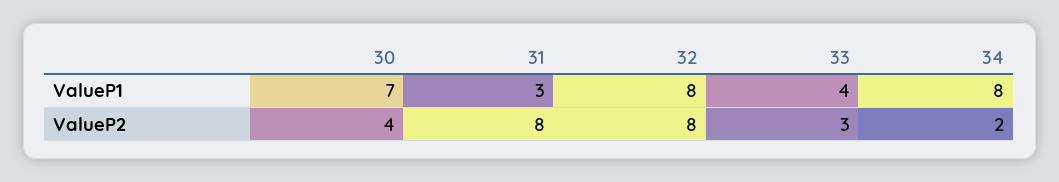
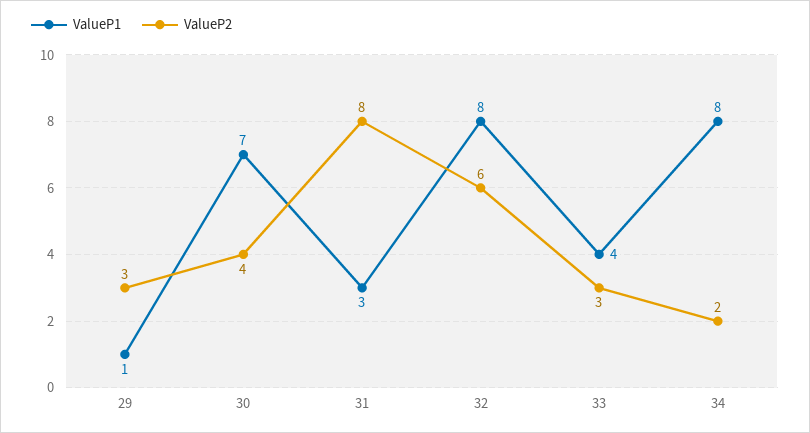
ValueP2, 32: 8 -> 6
ValueP1, 29: none -> 1
ValueP2, 29: none -> 3

